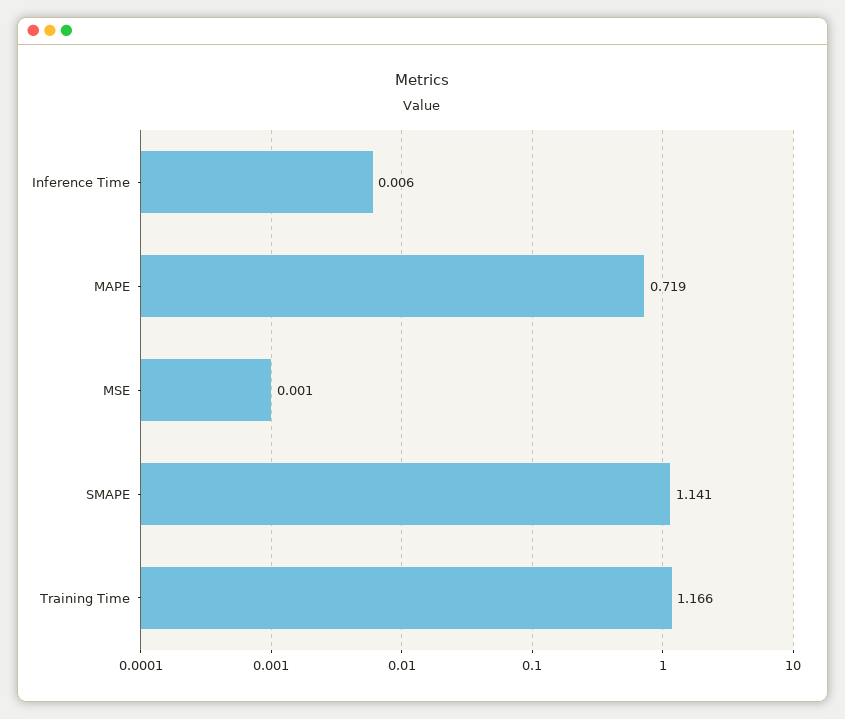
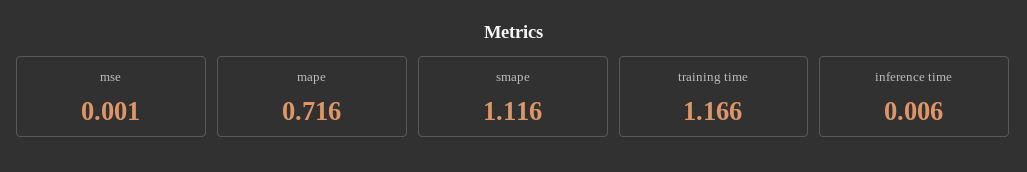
MAPE: 0.719 -> 0.716
SMAPE: 1.141 -> 1.116

